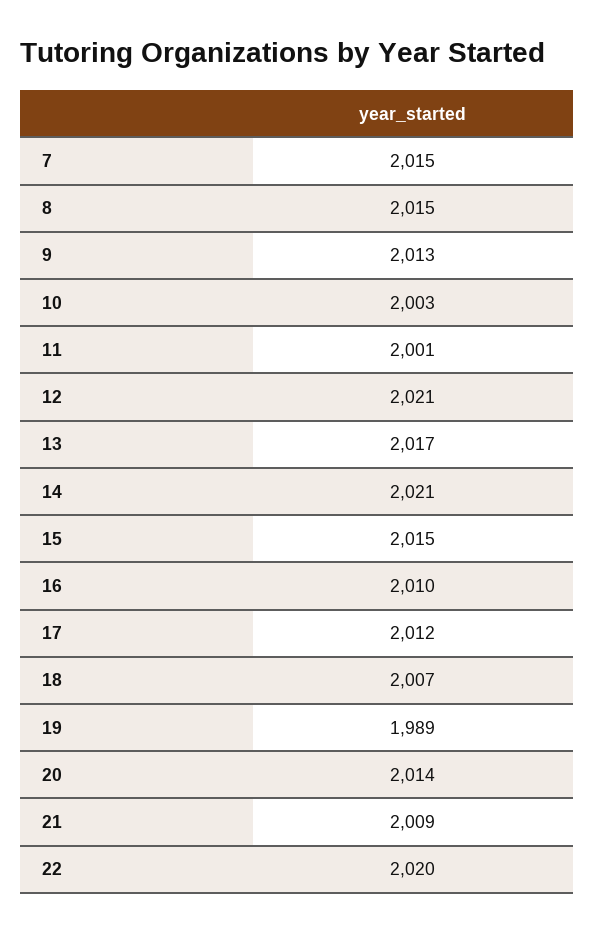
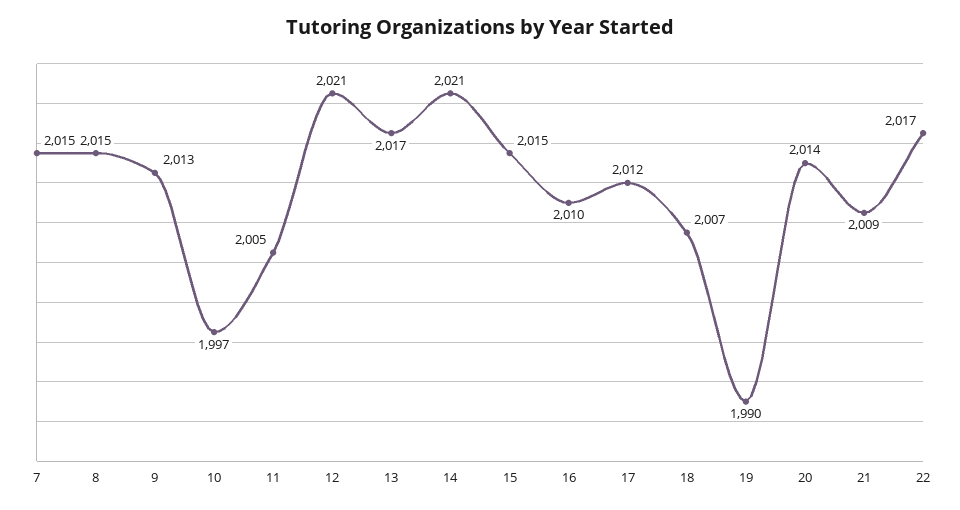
10: 2003 -> 1997
11: 2001 -> 2005
19: 1989 -> 1990
22: 2020 -> 2017

